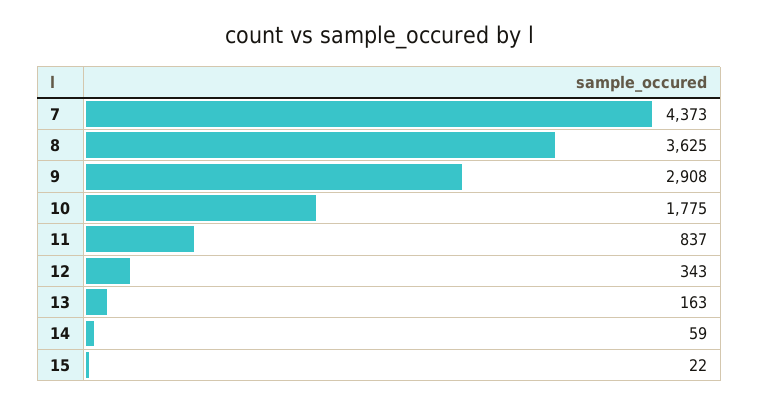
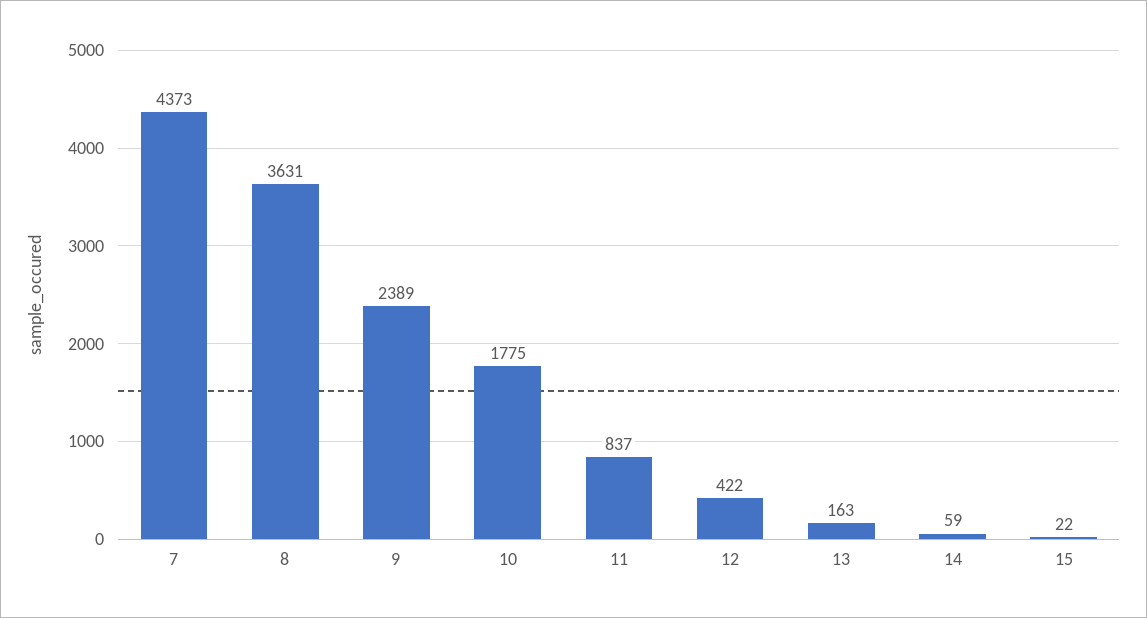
8: 3625 -> 3631
9: 2908 -> 2389
12: 343 -> 422

